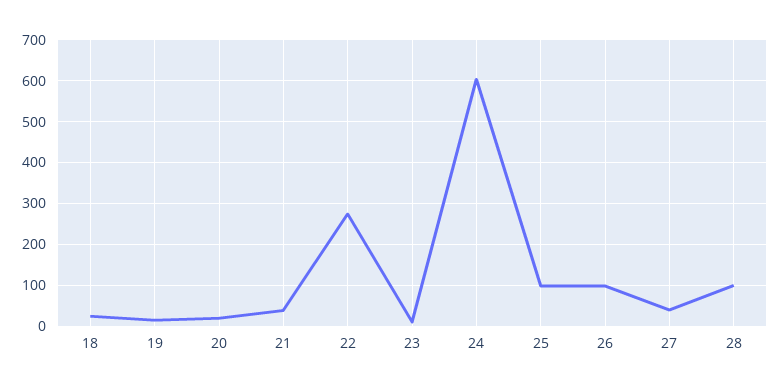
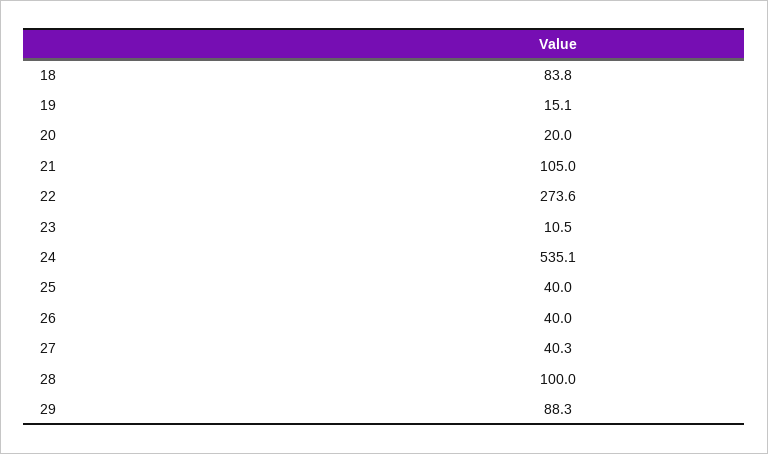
18: 20 -> 83.8
21: 40 -> 105
24: 600 -> 535.1
25: 100 -> 40
26: 100 -> 40
29: none -> 88.3

